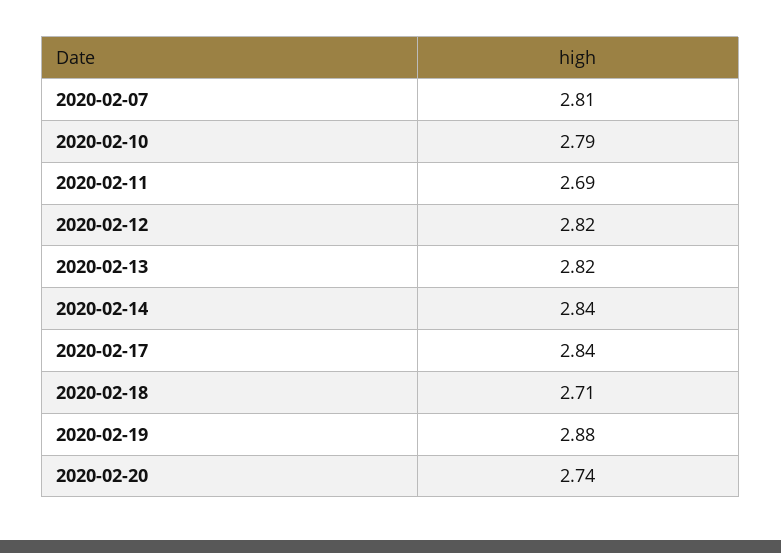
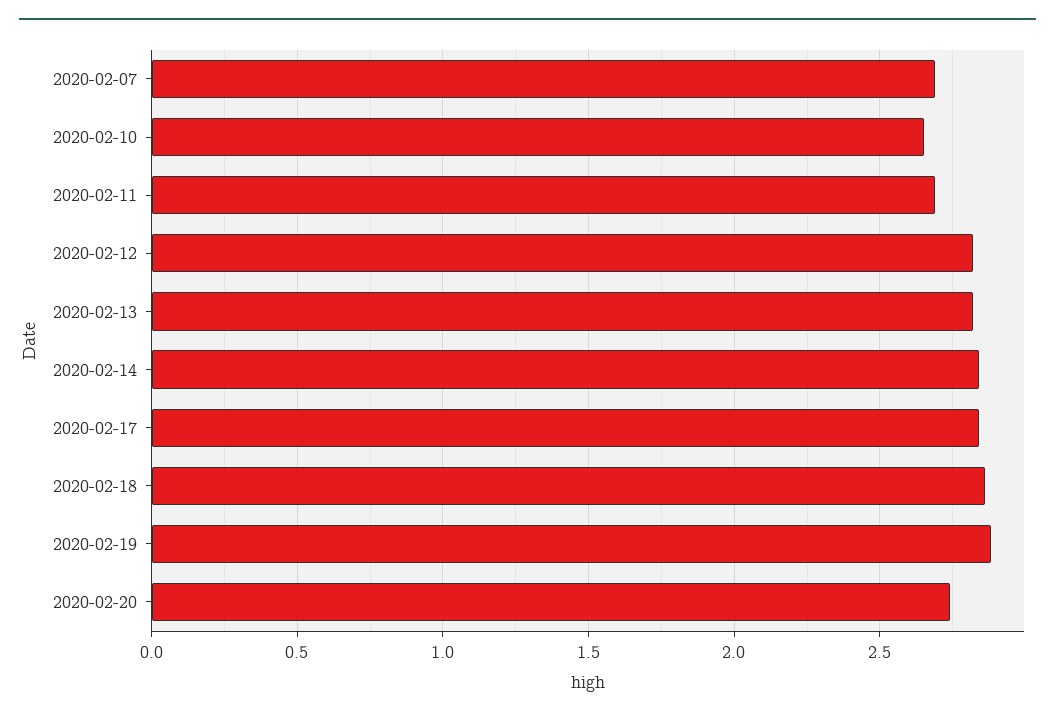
2020-02-07: 2.81 -> 2.7
2020-02-10: 2.79 -> 2.65
2020-02-18: 2.71 -> 2.85

